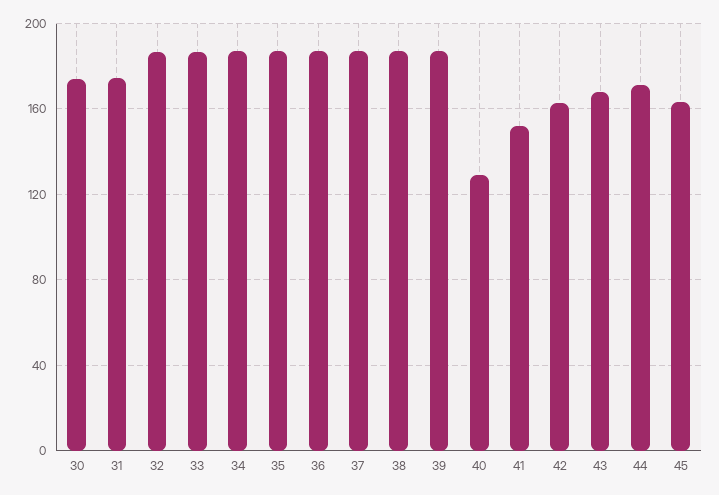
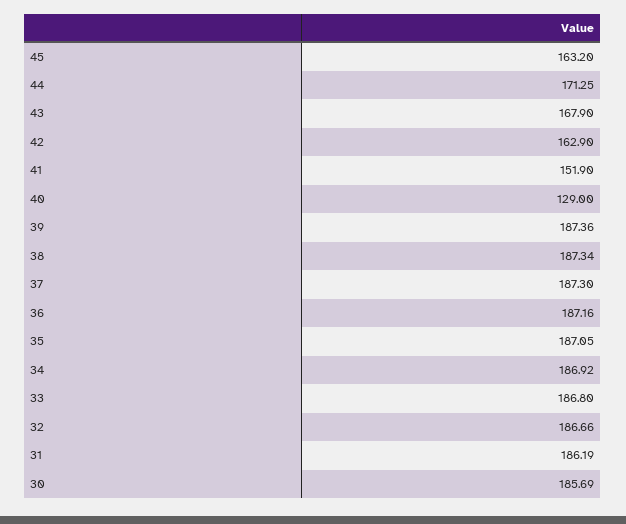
30: 175 -> 185.69
31: 175 -> 186.19

